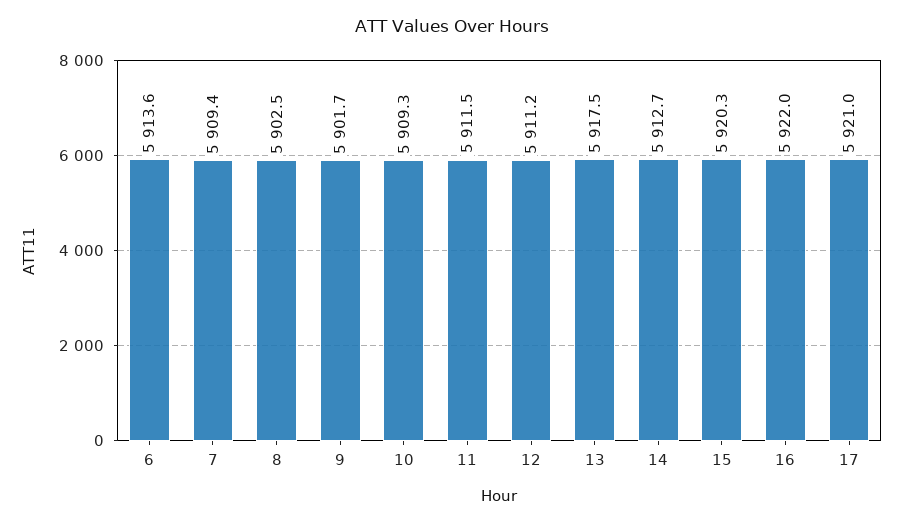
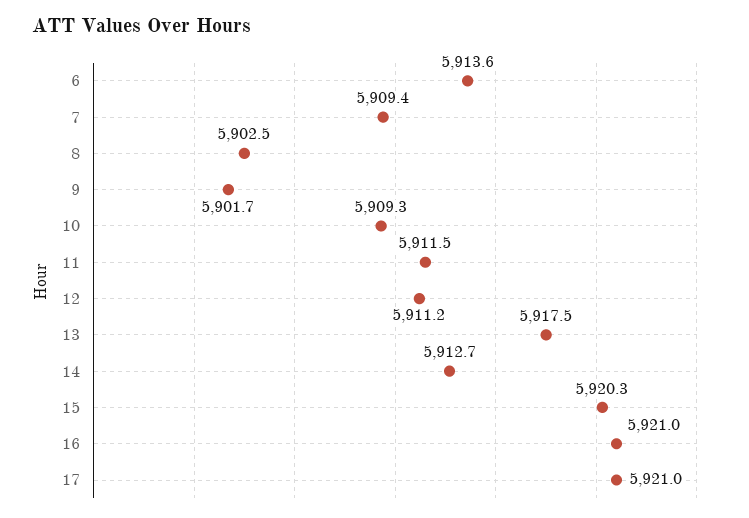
16: 5922 -> 5921

